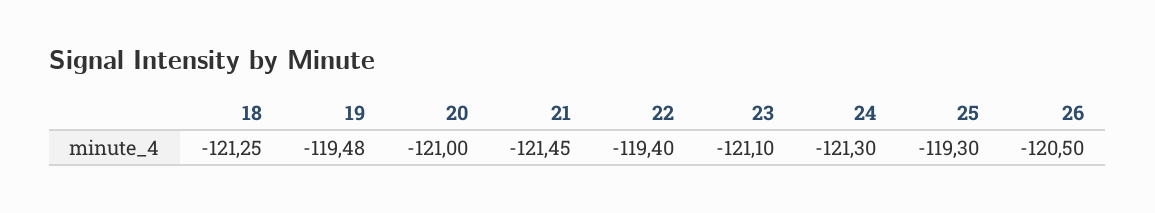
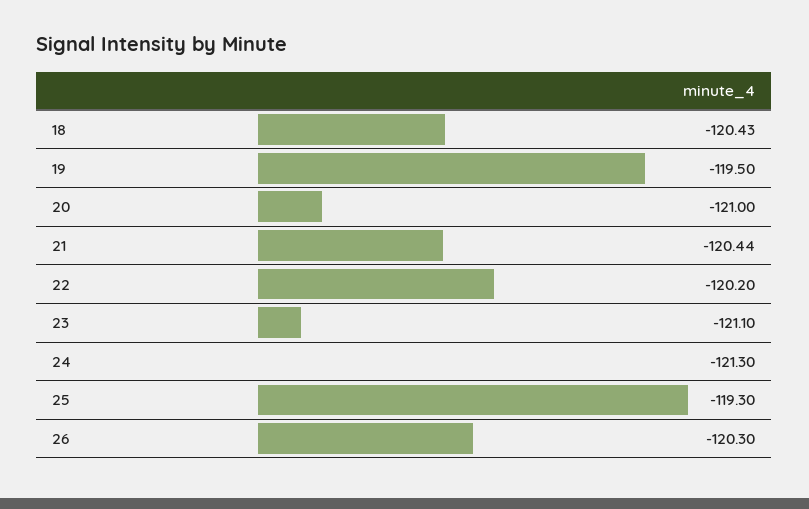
18: -121.25 -> -120.43
19: -119.48 -> -119.5
21: -121.45 -> -120.44
22: -119.4 -> -120.2
26: -120.5 -> -120.3

